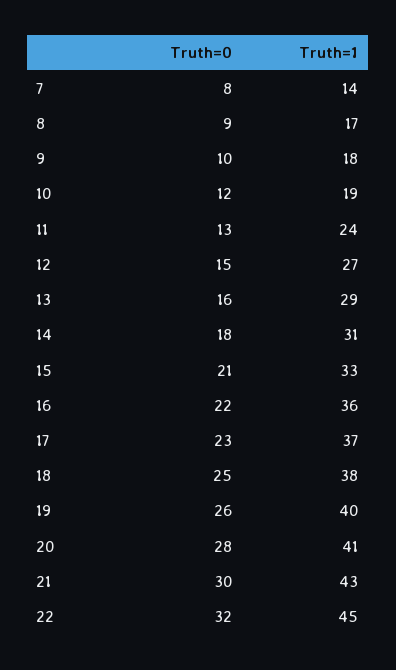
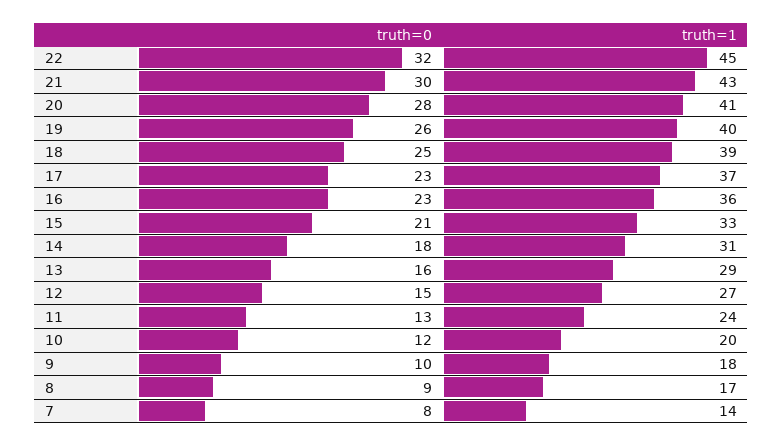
Truth=1, 10: 19 -> 20
Truth=0, 16: 22 -> 23
Truth=1, 18: 38 -> 39

